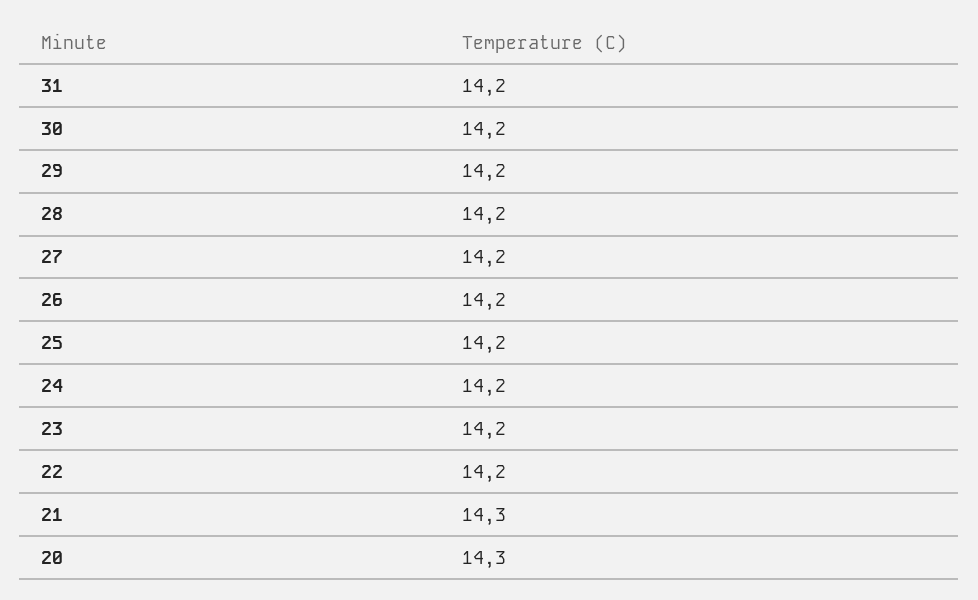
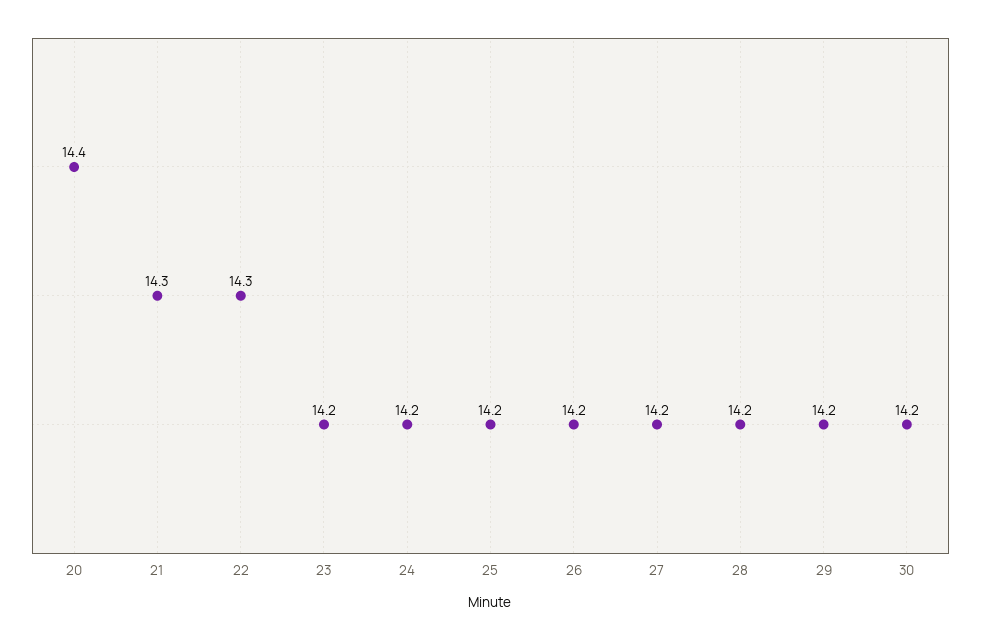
31: 14.2 -> none
22: 14.2 -> 14.3
20: 14.3 -> 14.4

